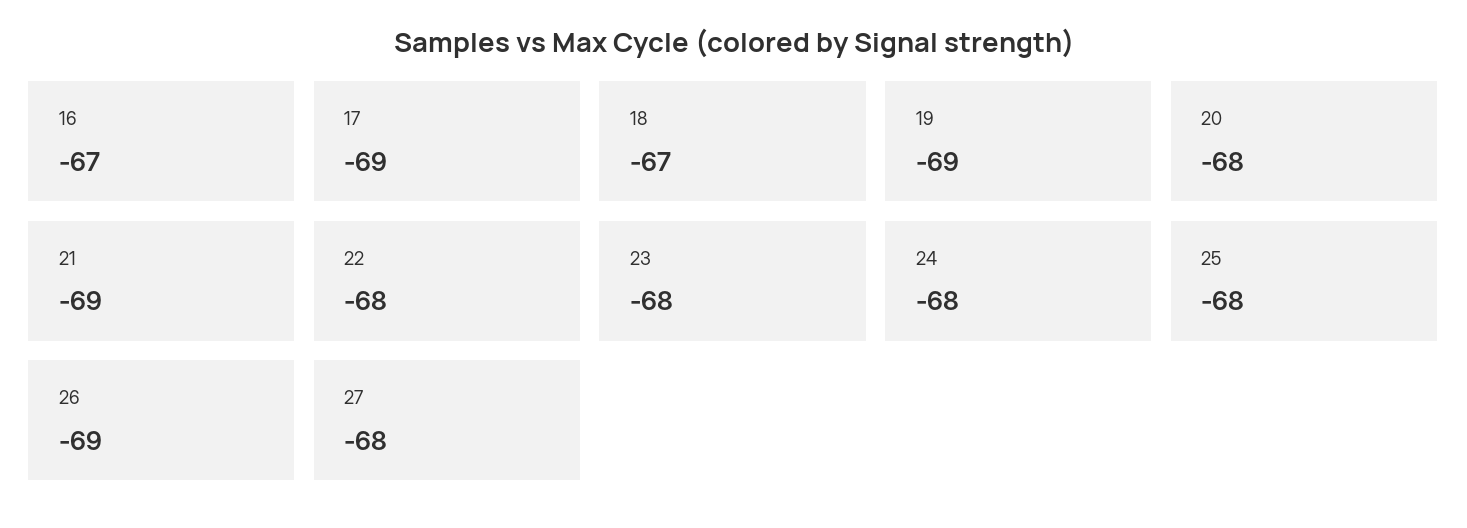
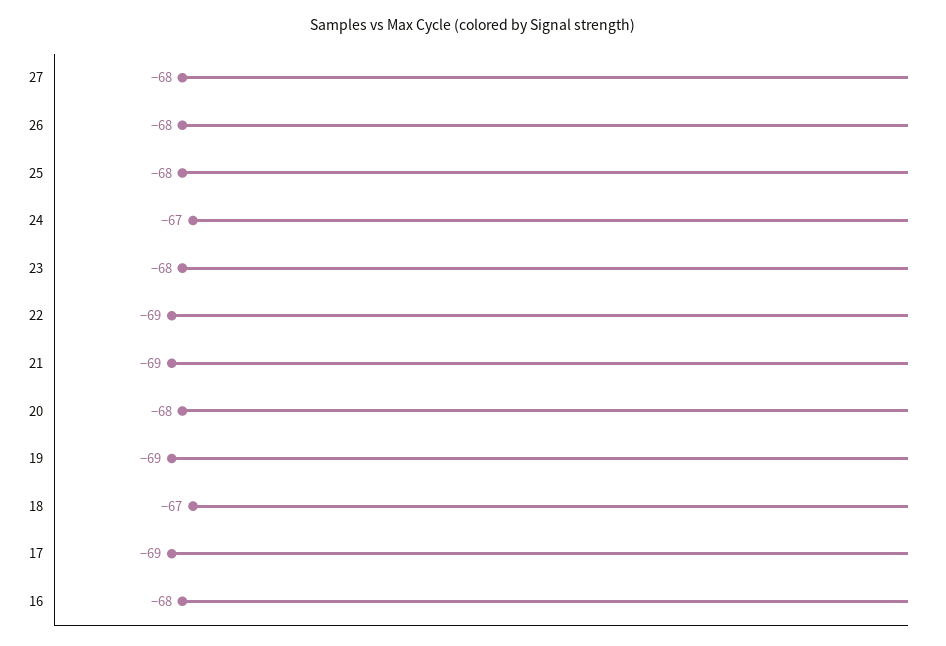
16: -67 -> -68
22: -68 -> -69
24: -68 -> -67
26: -69 -> -68

